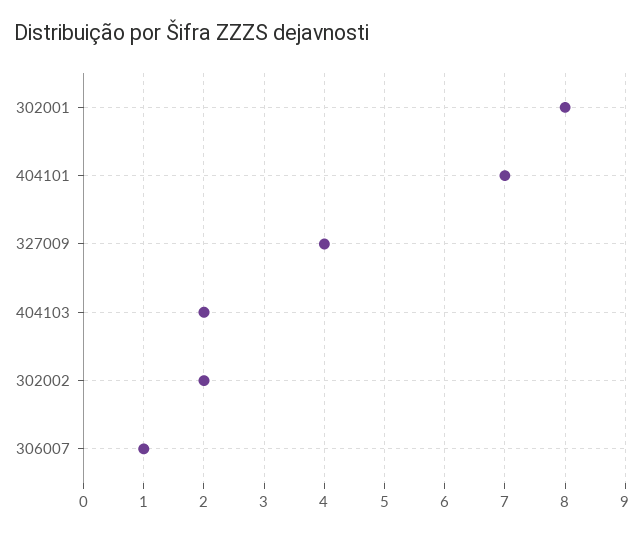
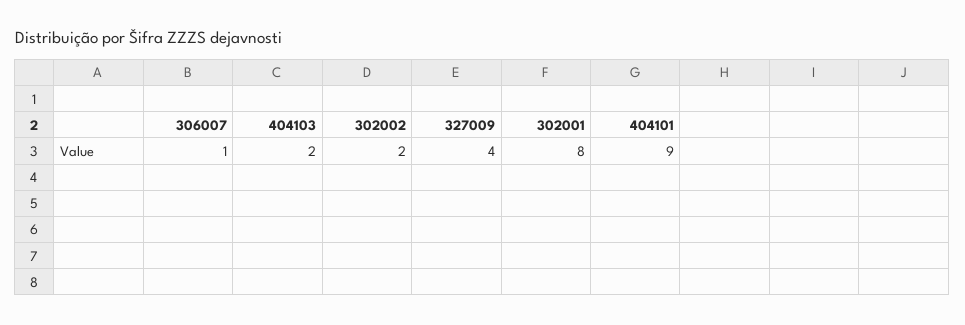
404101: 7 -> 9

